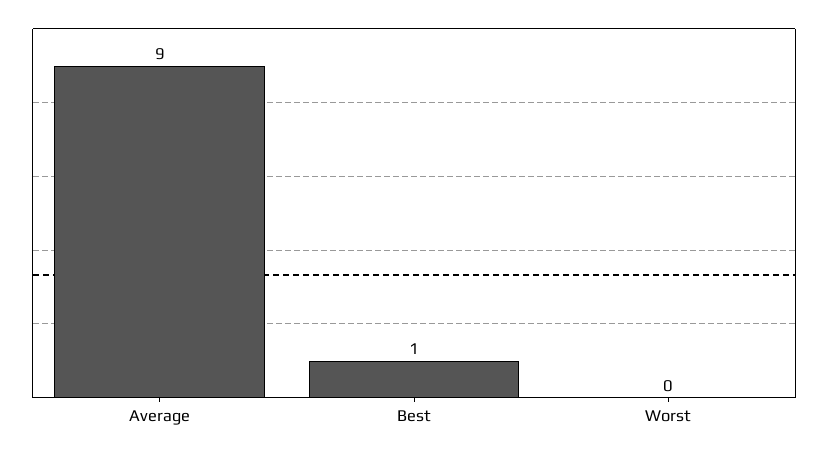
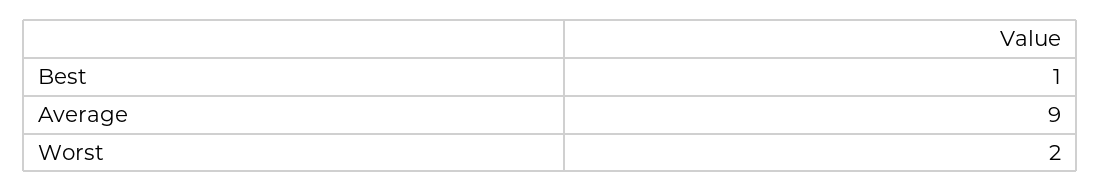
Worst: 0 -> 2

